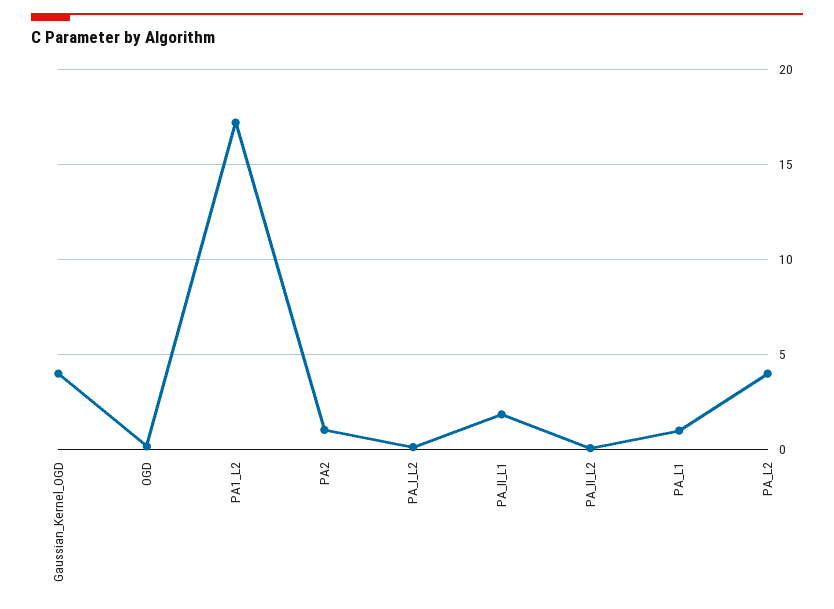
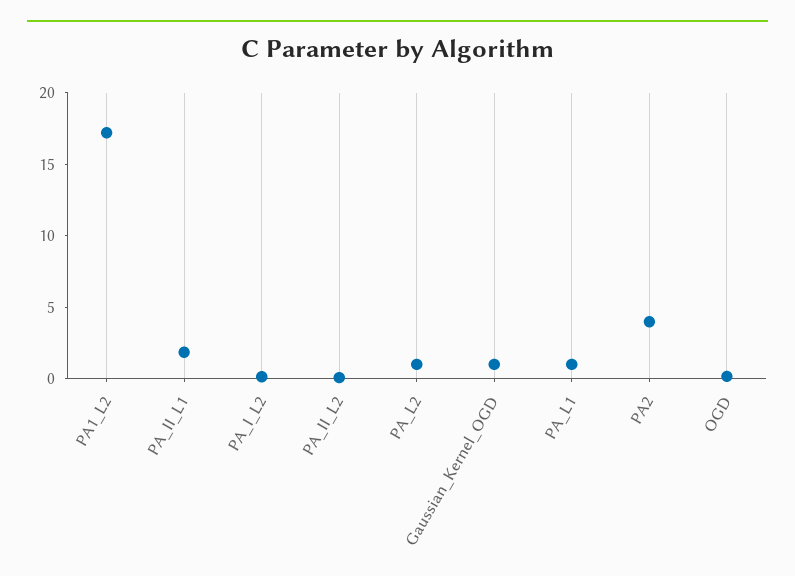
Gaussian_Kernel_OGD: 4 -> 1
PA2: 1 -> 4
PA_L2: 4 -> 1

